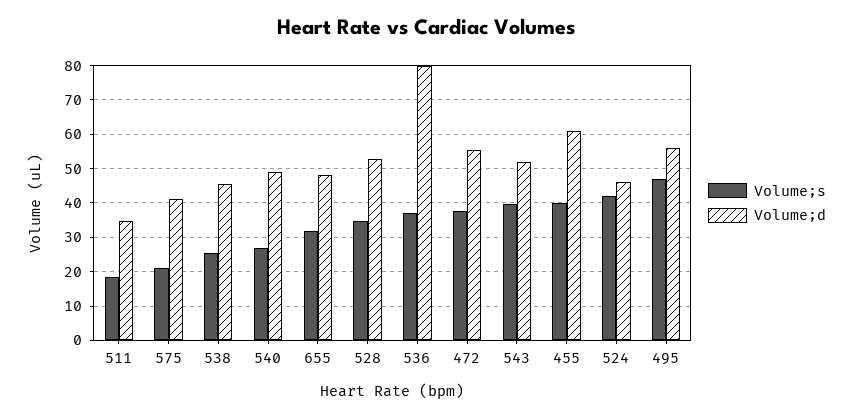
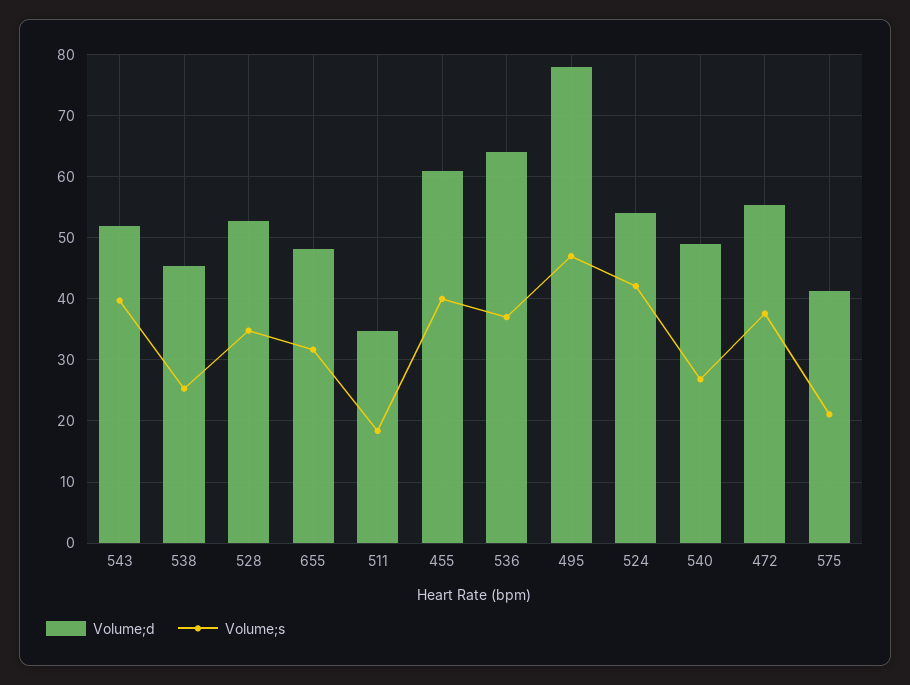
Volume;d, 536: 80 -> 64
Volume;d, 524: 46 -> 54
Volume;d, 495: 56 -> 78

